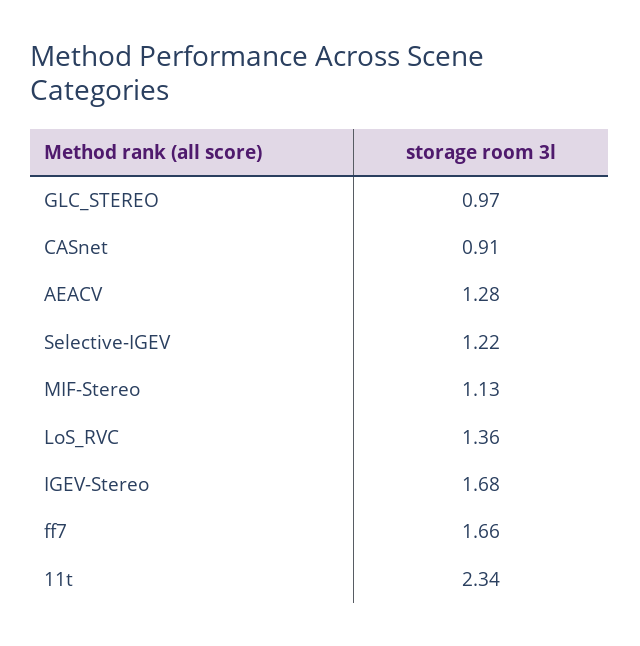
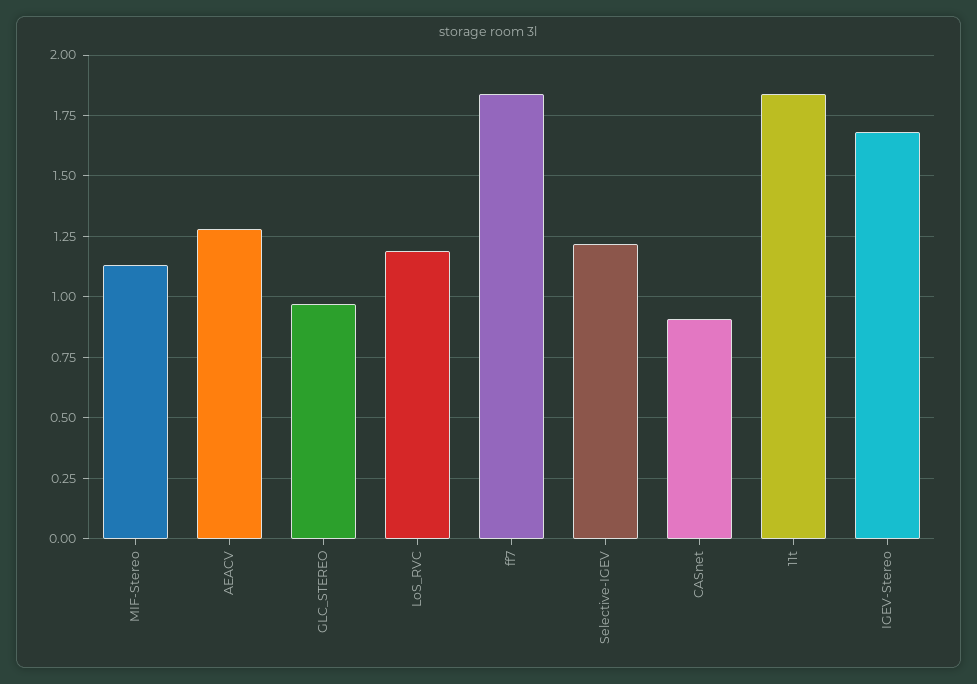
LoS_RVC: 1.36 -> 1.2
ff7: 1.66 -> 1.85
11t: 2.34 -> 1.85

